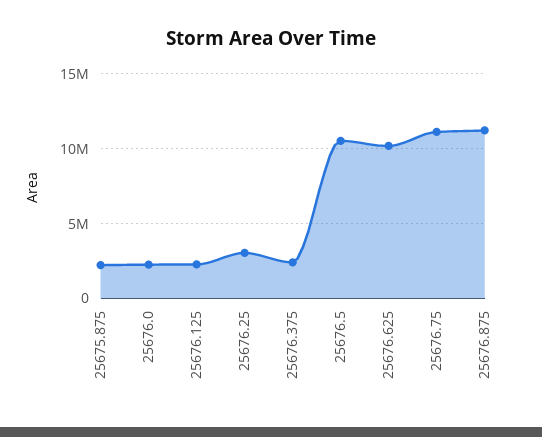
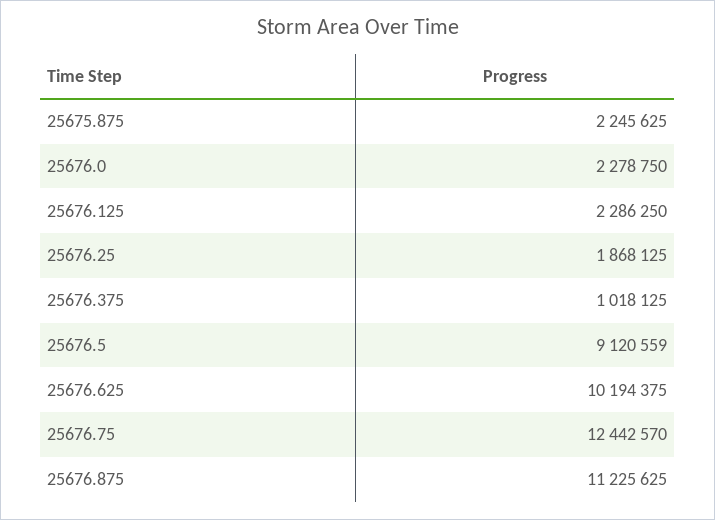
25676.25: 3000000 -> 1868125
25676.375: 2500000 -> 1018125
25676.5: 10500000 -> 9120559
25676.75: 11000000 -> 12442570

